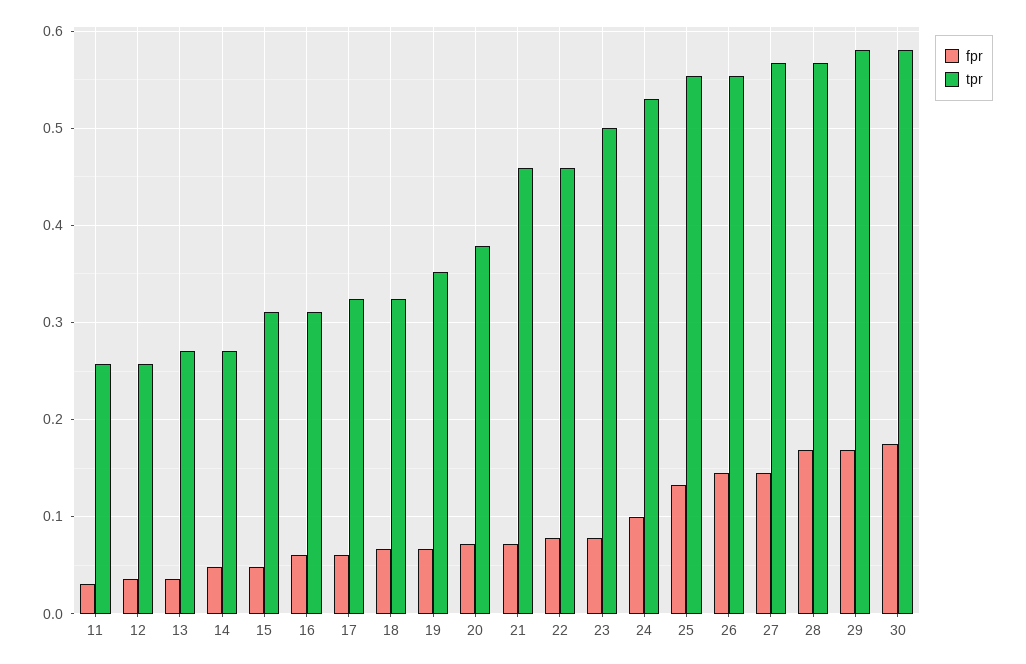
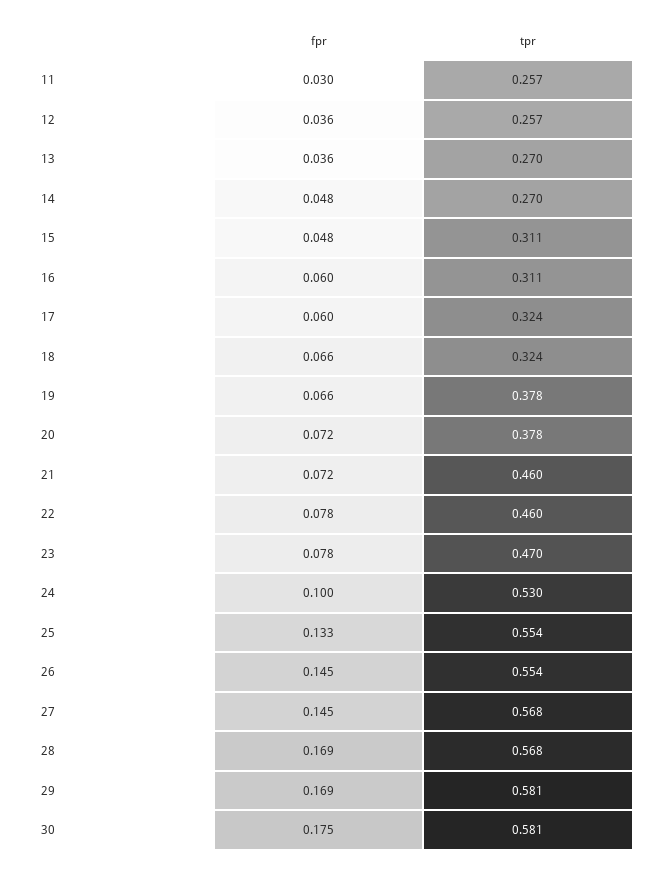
tpr, 19: 0.35 -> 0.378
tpr, 23: 0.5 -> 0.47

